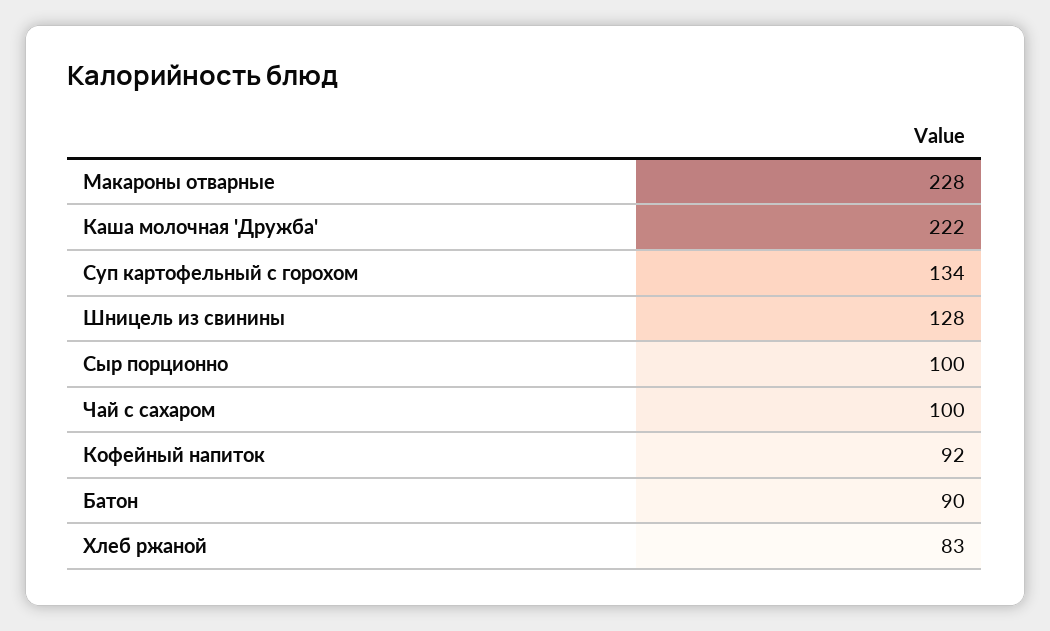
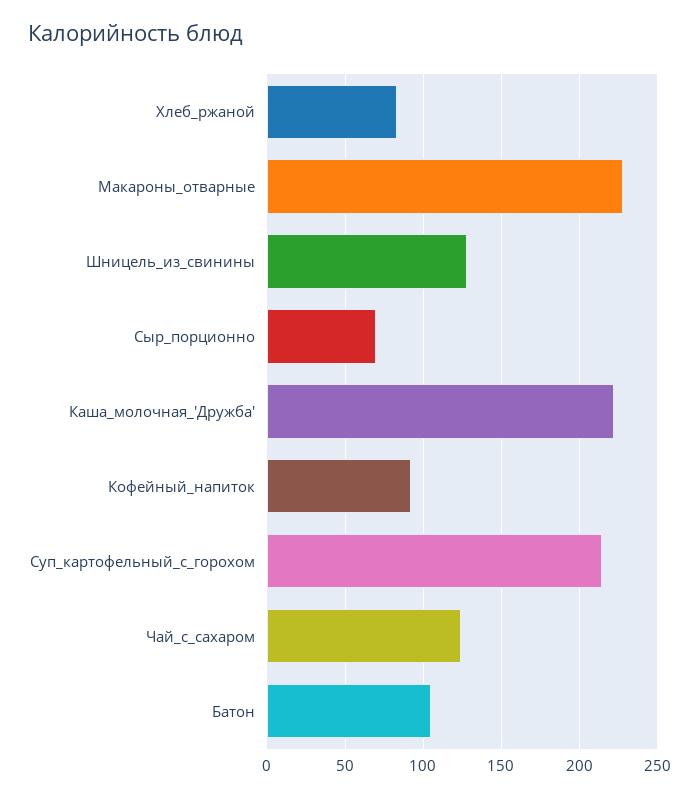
Суп картофельный с горохом: 134 -> 215
Сыр порционно: 100 -> 70
Чай с сахаром: 100 -> 125
Батон: 90 -> 105

